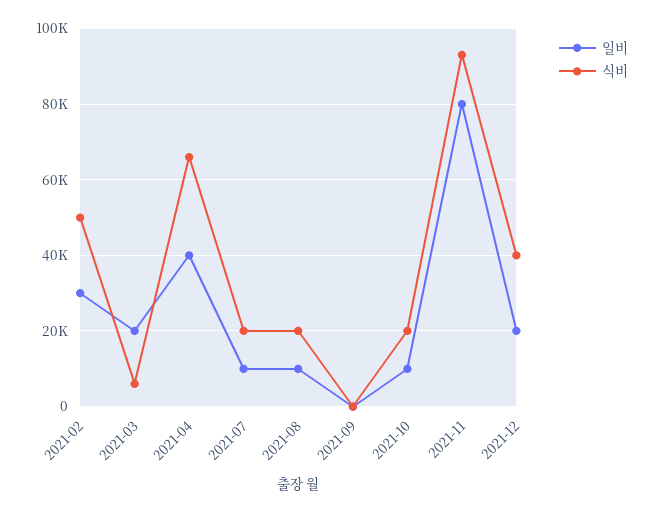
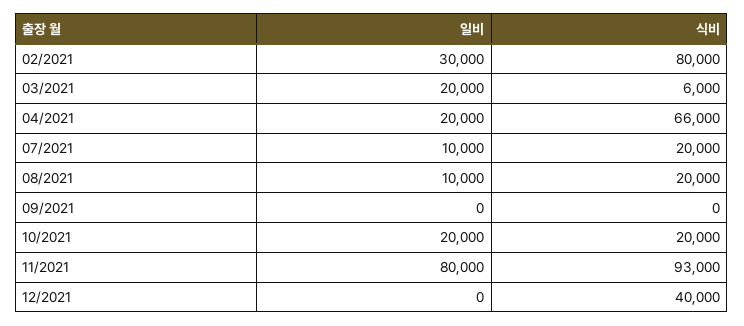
식비, 2021-02: 50000 -> 80000
일비, 2021-04: 40000 -> 20000
일비, 2021-10: 10000 -> 20000
일비, 2021-12: 20000 -> 0

